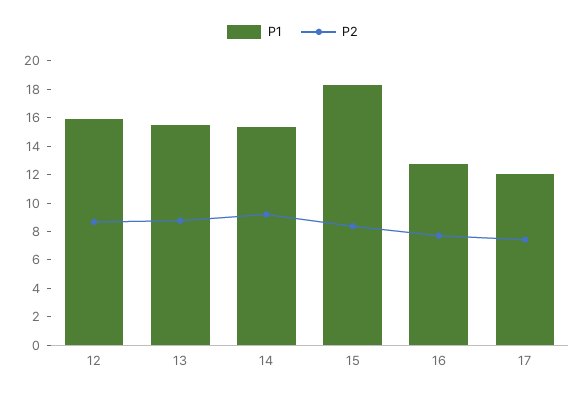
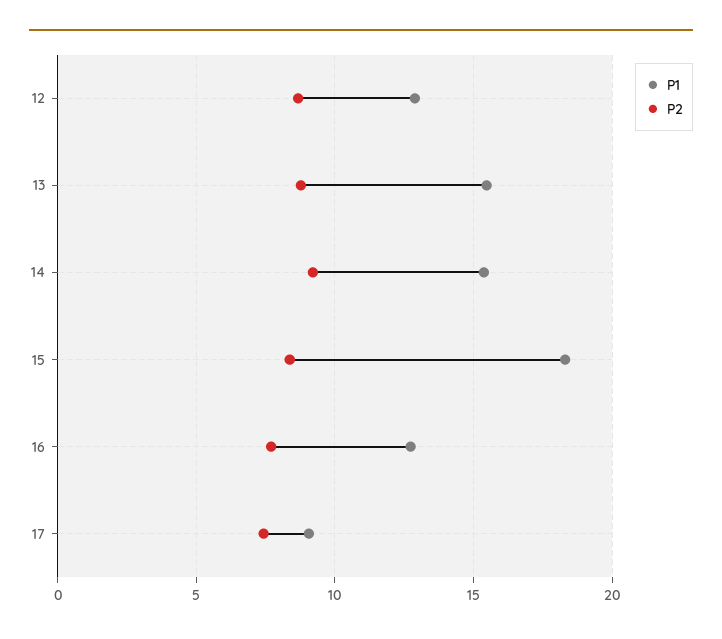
P1, 12: 16 -> 13
P1, 17: 12 -> 9

